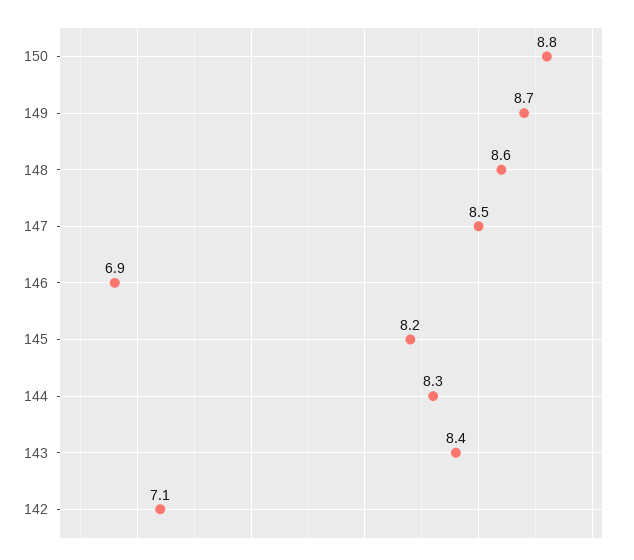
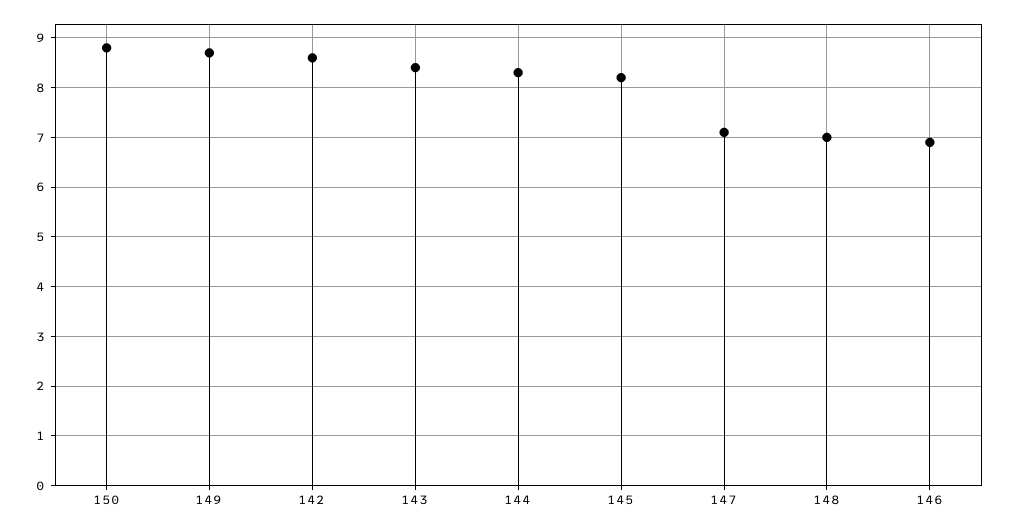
148: 8.6 -> 7
147: 8.5 -> 7
142: 7.1 -> 8.5

